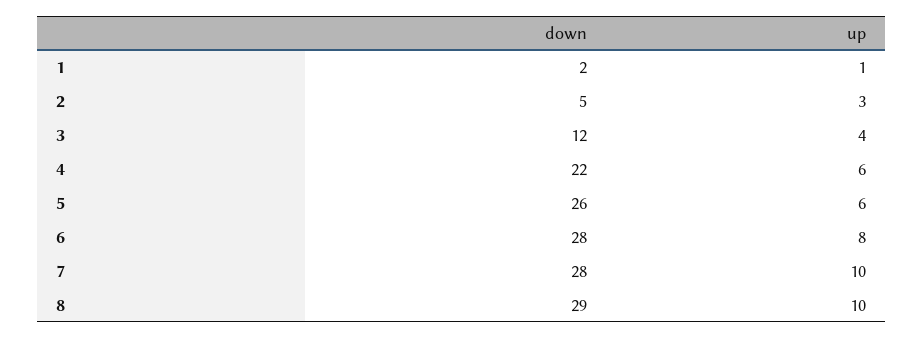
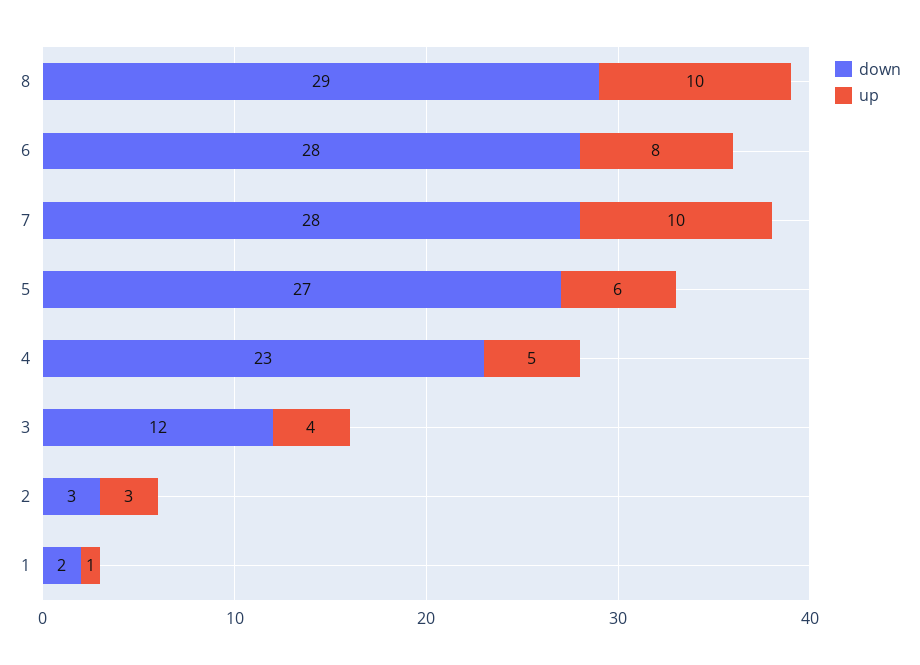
down, 2: 5 -> 3
down, 4: 22 -> 23
up, 4: 6 -> 5
down, 5: 26 -> 27

